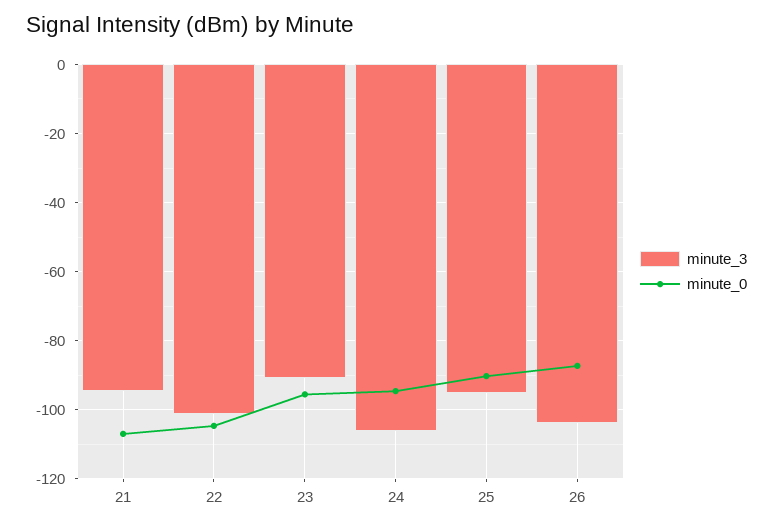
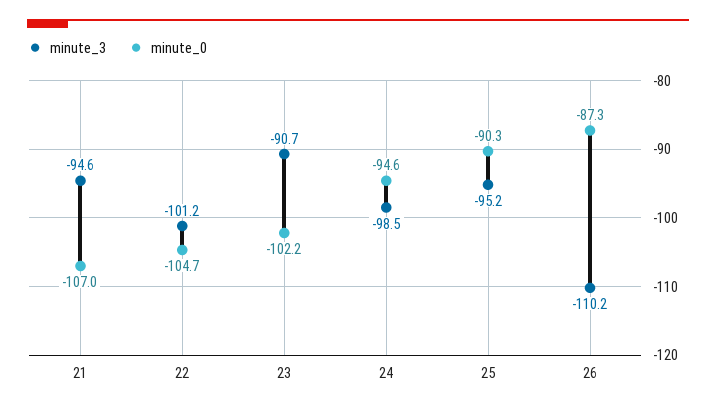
minute_0, 23: -96 -> -102.2
minute_3, 24: -106 -> -98.5
minute_3, 26: -104 -> -110.2

